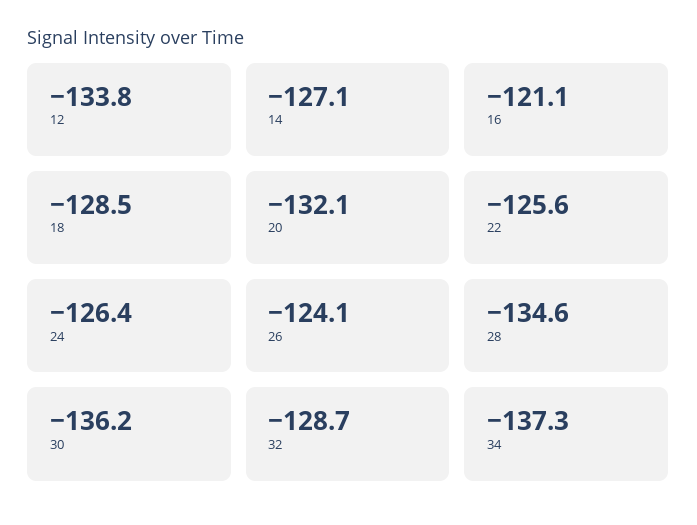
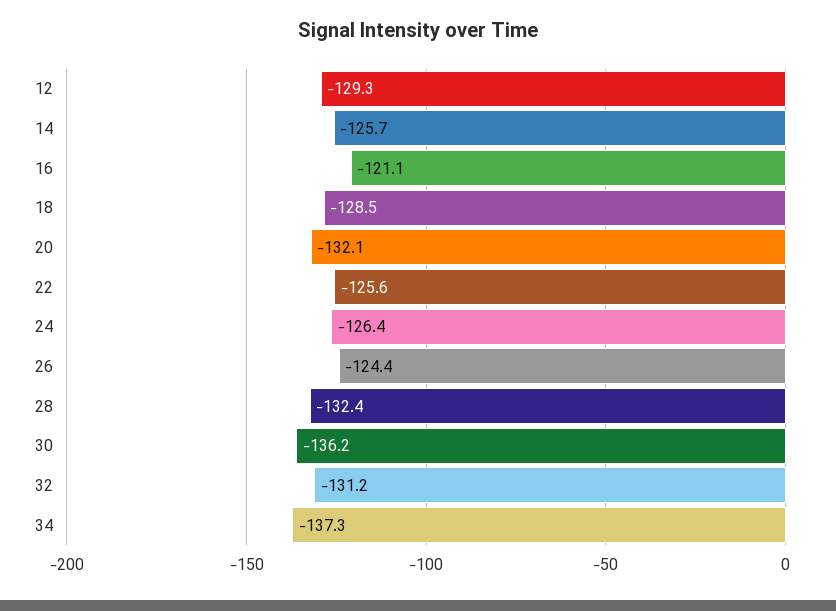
12: -133.8 -> -129.3
14: -127.1 -> -125.7
26: -124.1 -> -124.4
28: -134.6 -> -132.4
32: -128.7 -> -131.2

